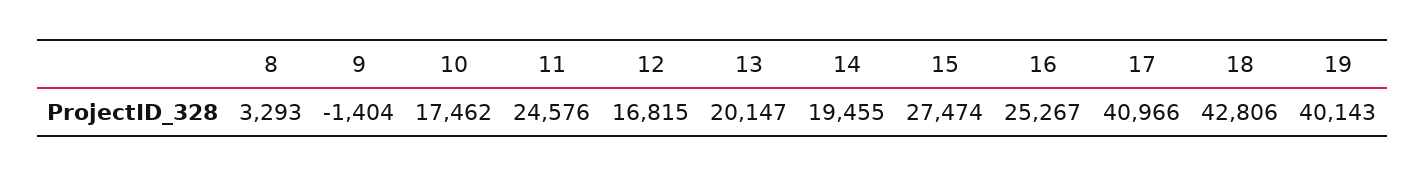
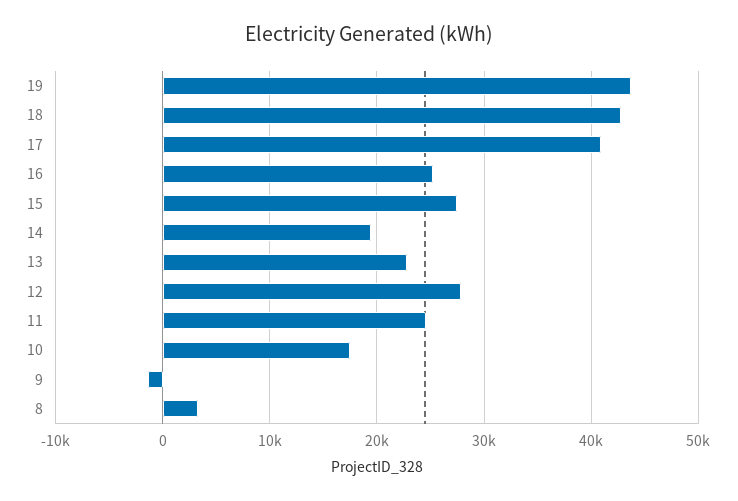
12: 16815 -> 28000
13: 20147 -> 23000
19: 40143 -> 44000

